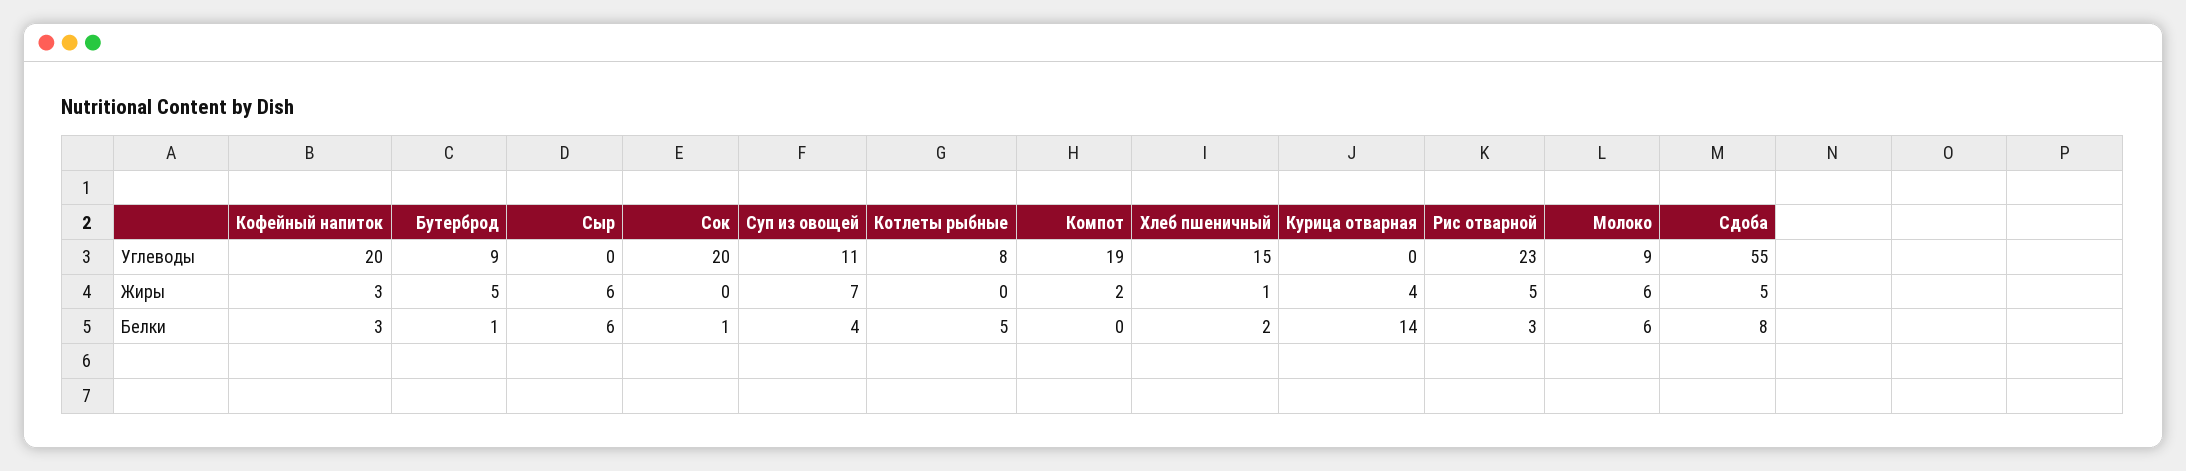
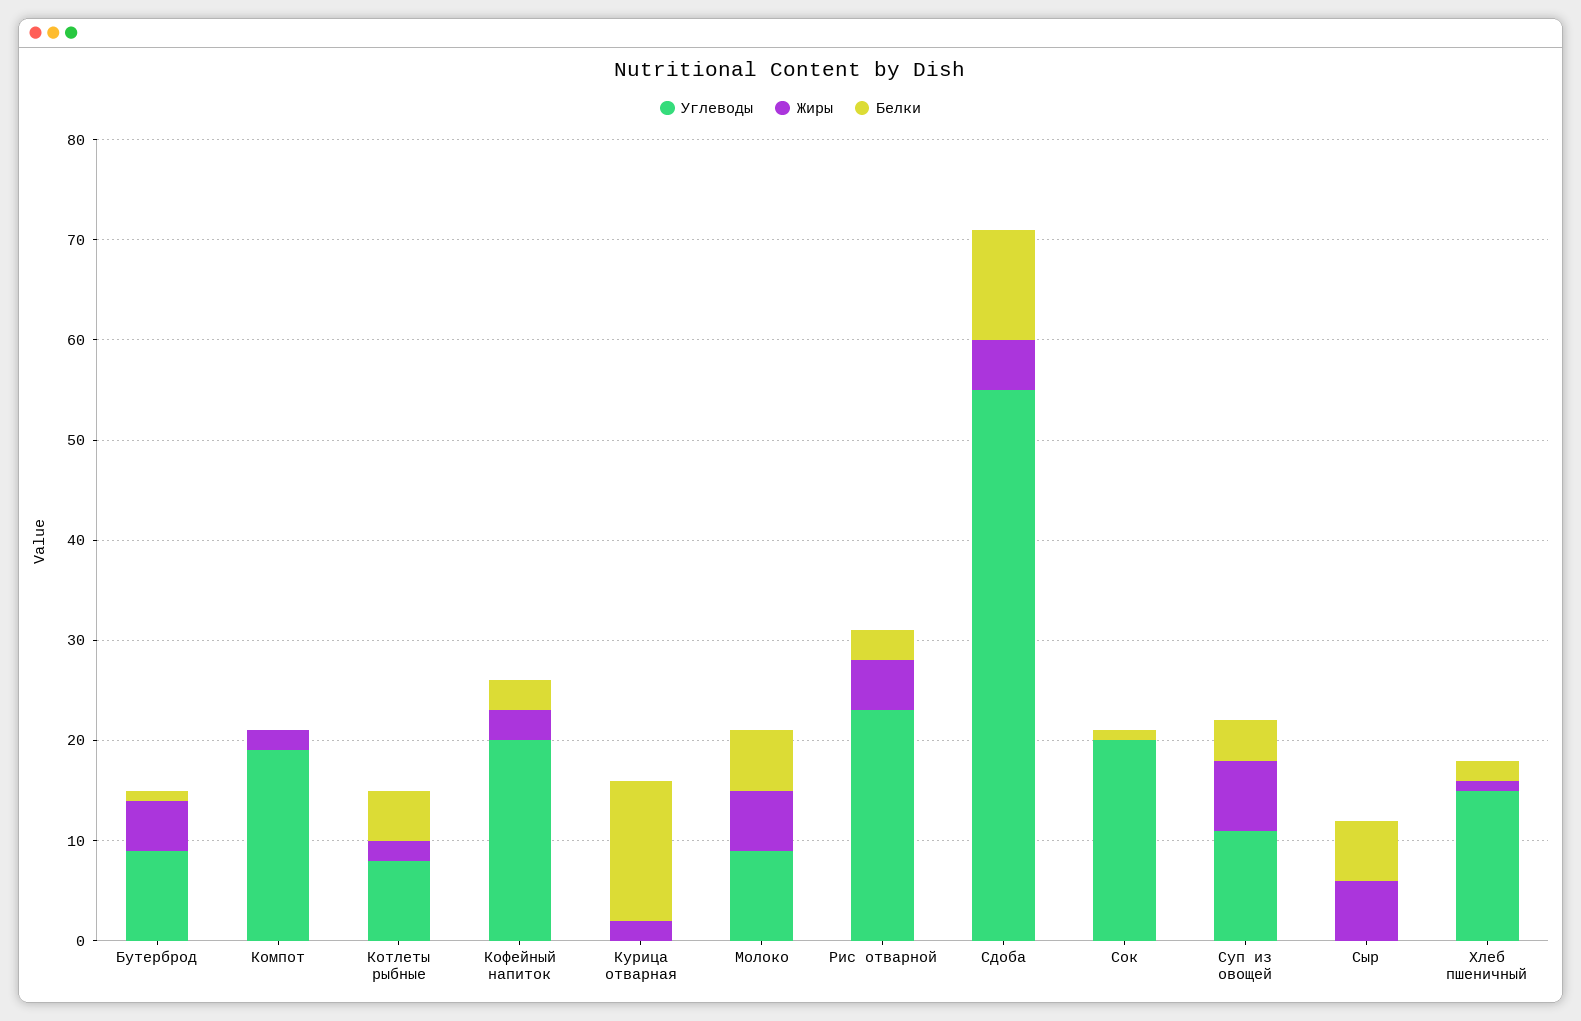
Жиры, Котлеты рыбные: 0 -> 2
Жиры, Курица отварная: 4 -> 2
Белки, Сдоба: 8 -> 11

